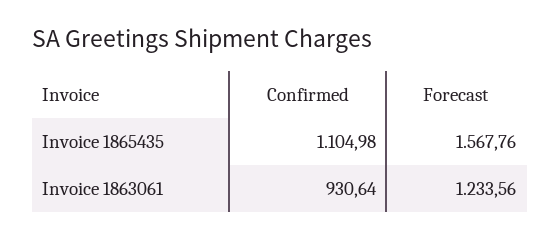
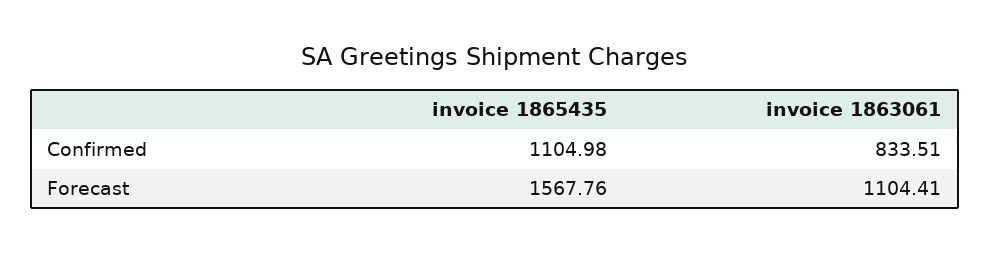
Confirmed, Invoice 1863061: 930.64 -> 833.51
Forecast, Invoice 1863061: 1233.56 -> 1104.41

